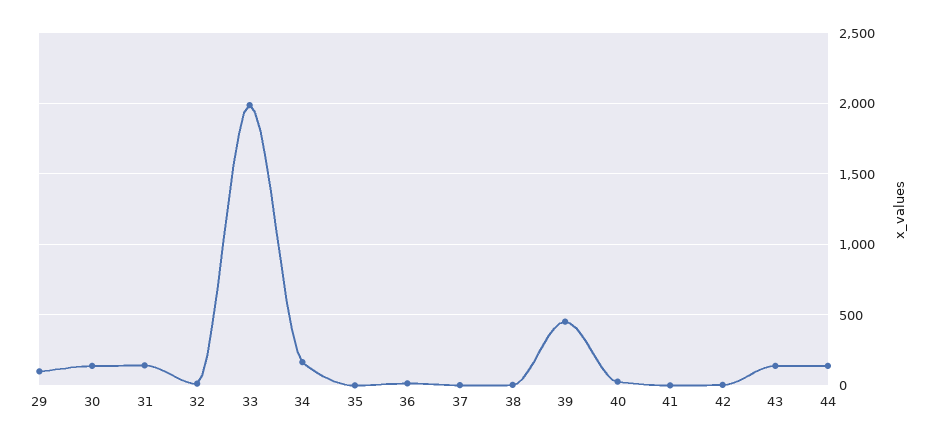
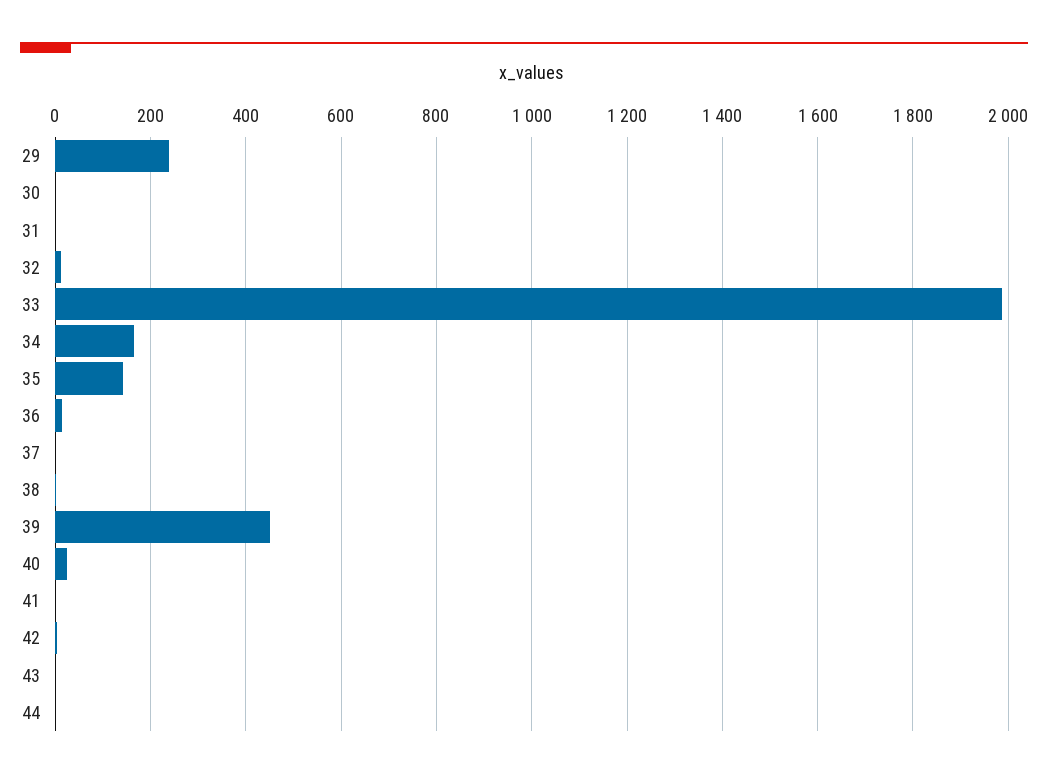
29: 100 -> 240
30: 150 -> 0
31: 150 -> 0
35: 0 -> 140
43: 150 -> 0
44: 150 -> 0

